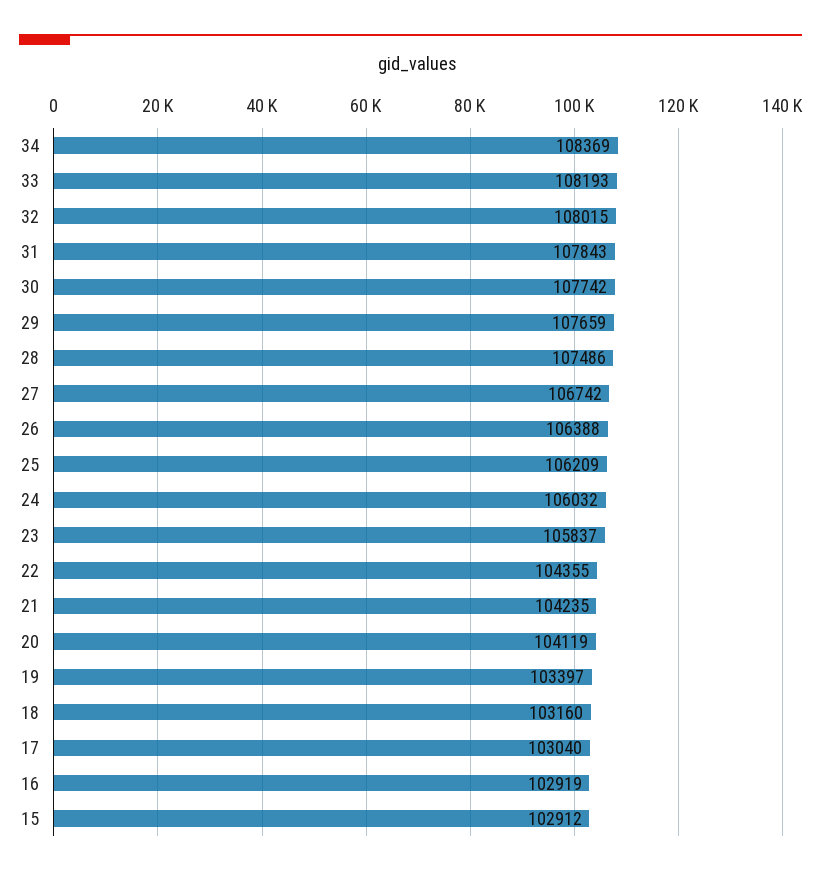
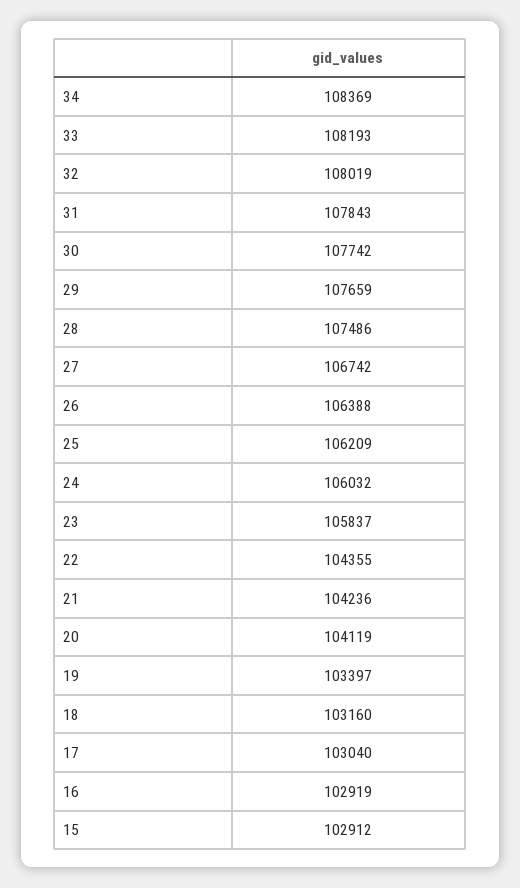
32: 108015 -> 108019
21: 104235 -> 104236

